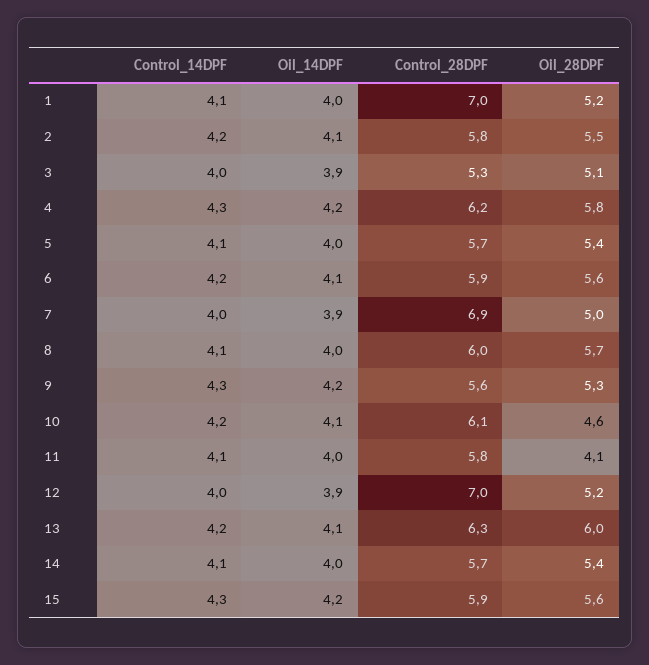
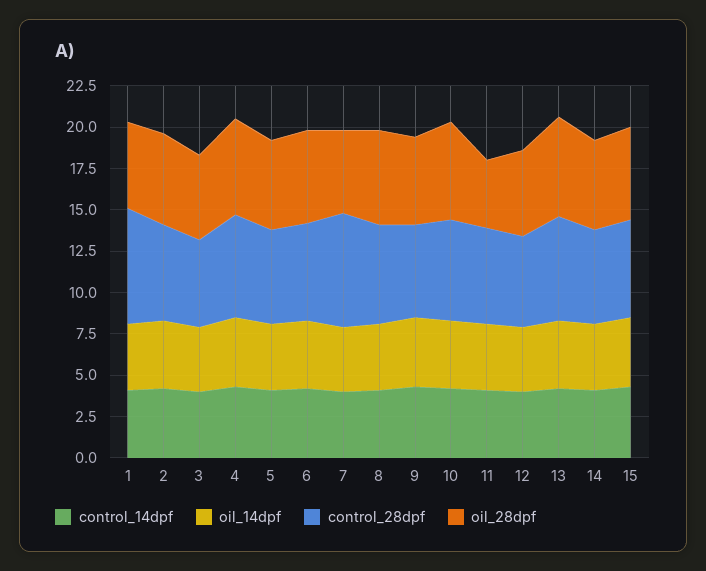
Oil_28DPF, 10: 4.6 -> 6
Control_28DPF, 12: 7 -> 5.5

